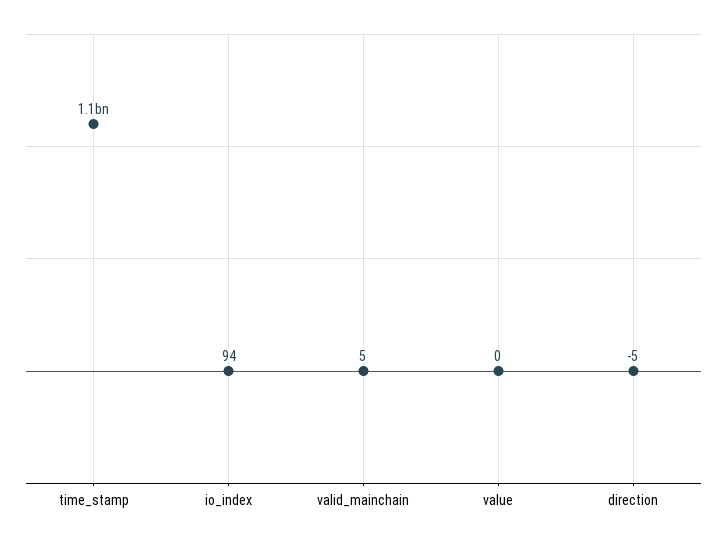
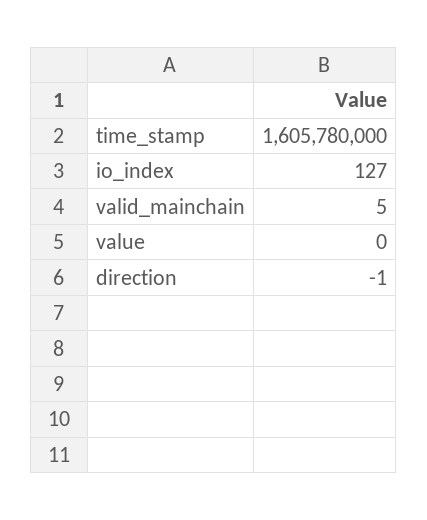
time_stamp: 1100000000 -> 1605780000
io_index: 94 -> 127
direction: -5 -> -1

